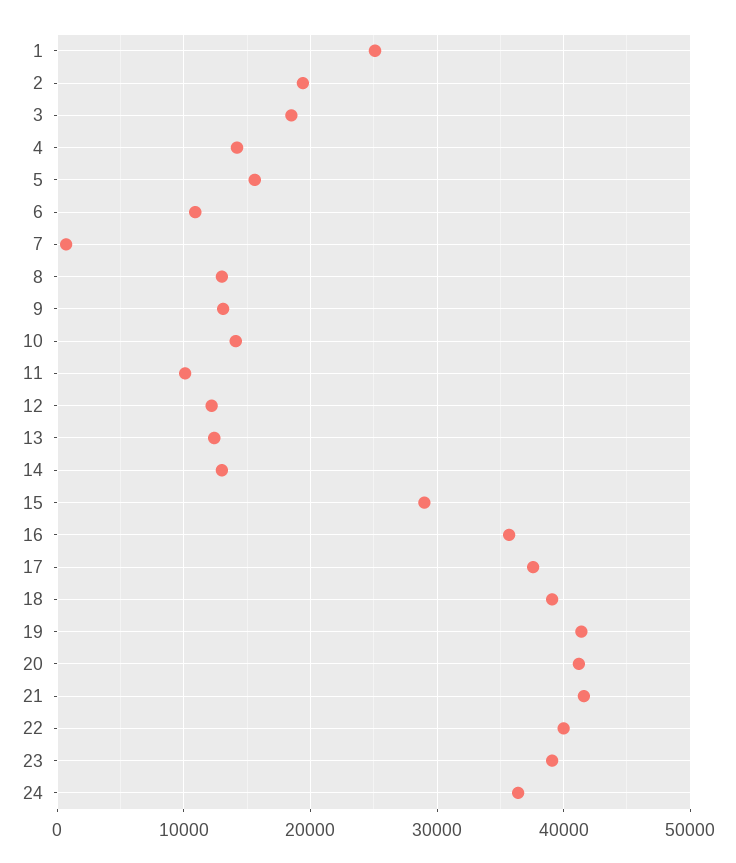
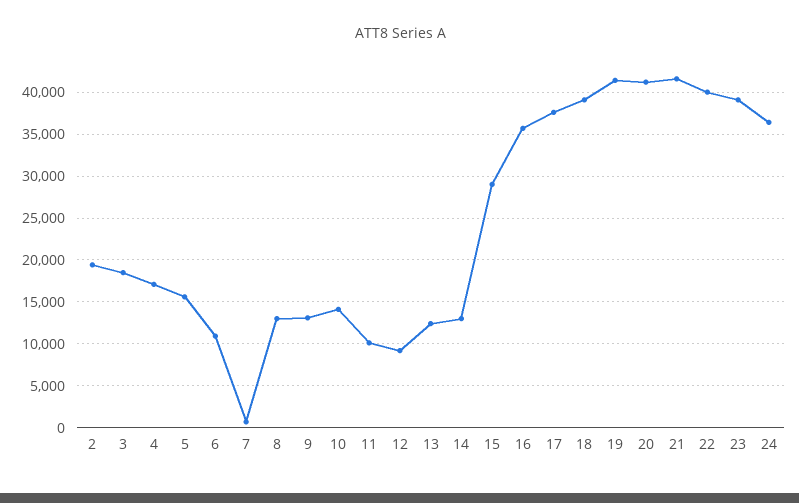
1: 25000 -> none
4: 14000 -> 17000
12: 12000 -> 9000

